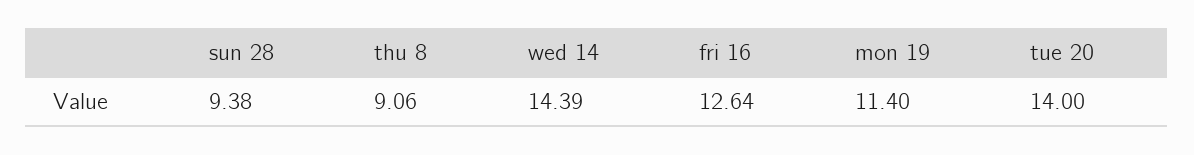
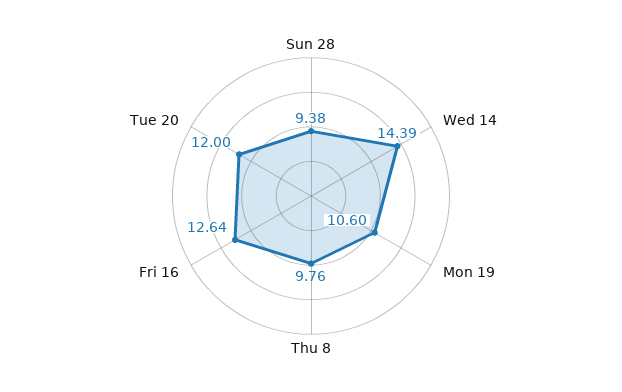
thu 8: 9.06 -> 9.76
mon 19: 11.4 -> 10.6
tue 20: 14 -> 12

